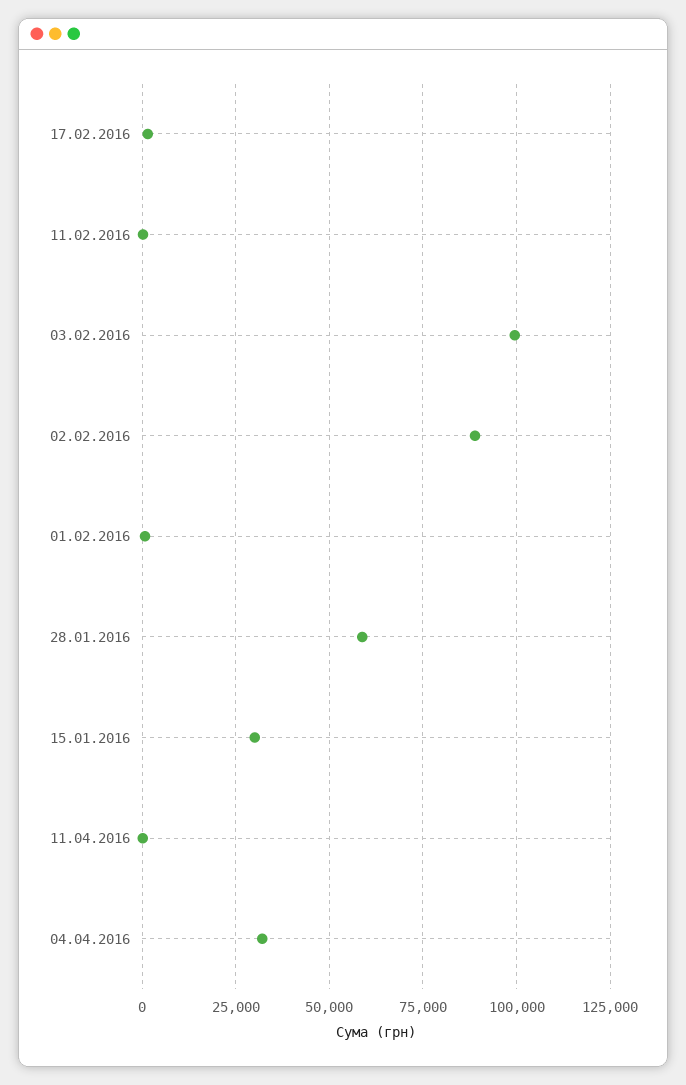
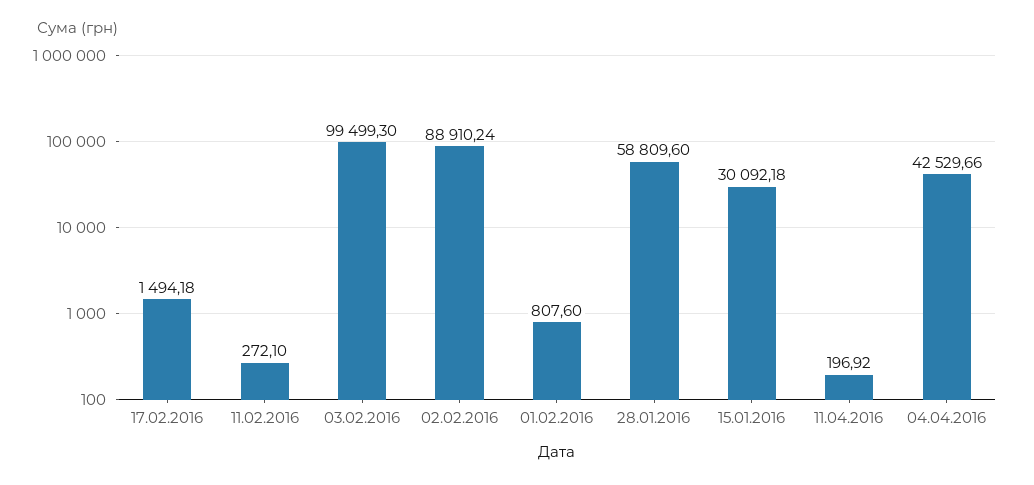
04.04.2016: 32500 -> 42529.66

